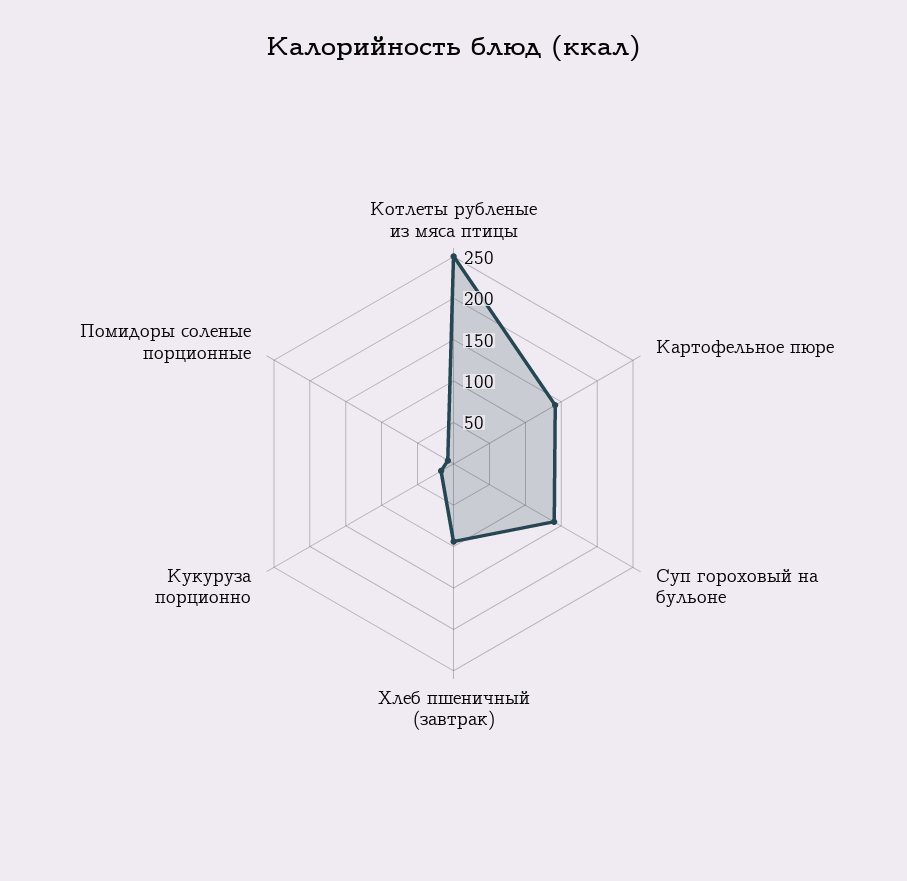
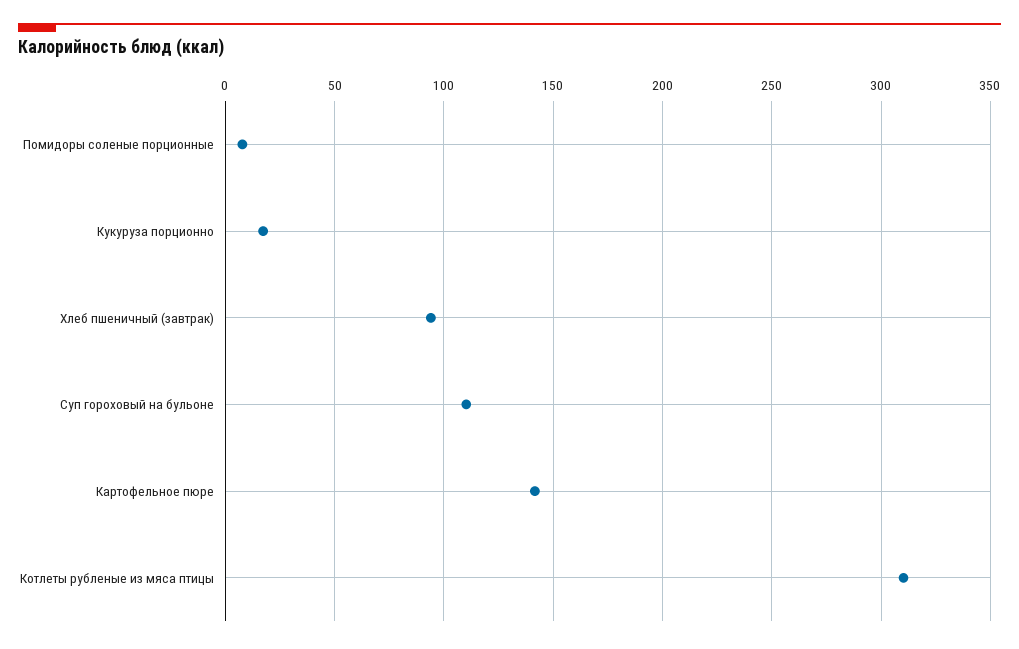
Котлеты рубленые из мяса птицы: 250 -> 310
Суп гороховый на бульоне: 140 -> 110

